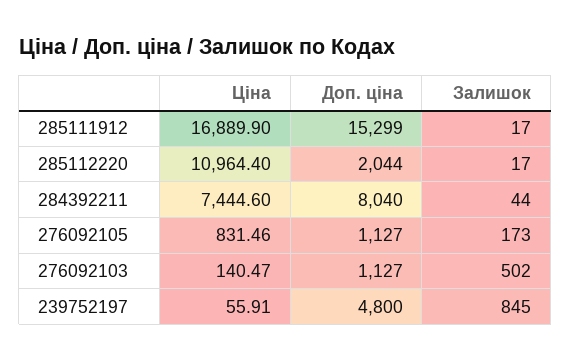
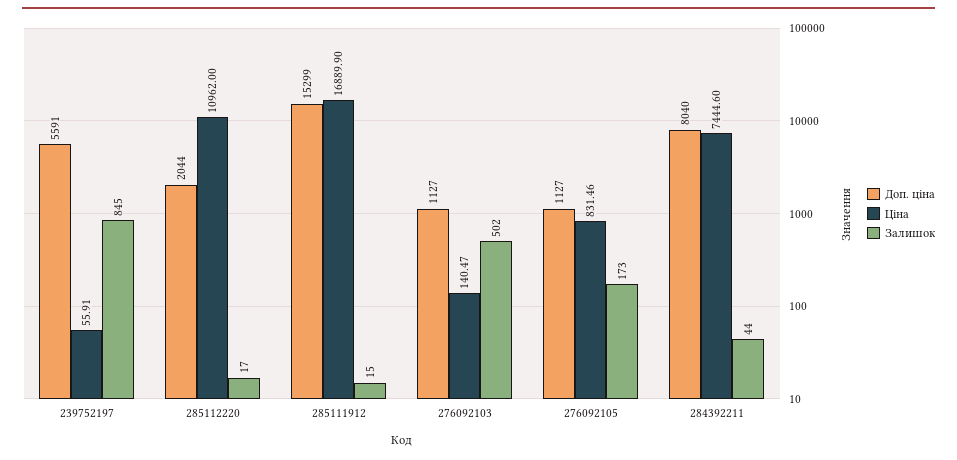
Залишок, 285111912: 17 -> 15
Ціна, 285112220: 10964.4 -> 10962
Доп. ціна, 239752197: 4800 -> 5591

